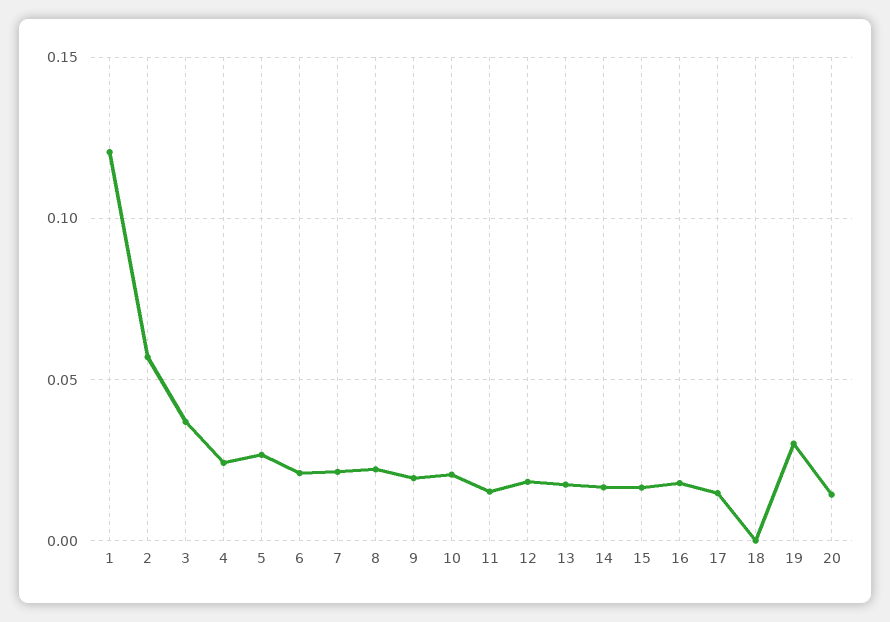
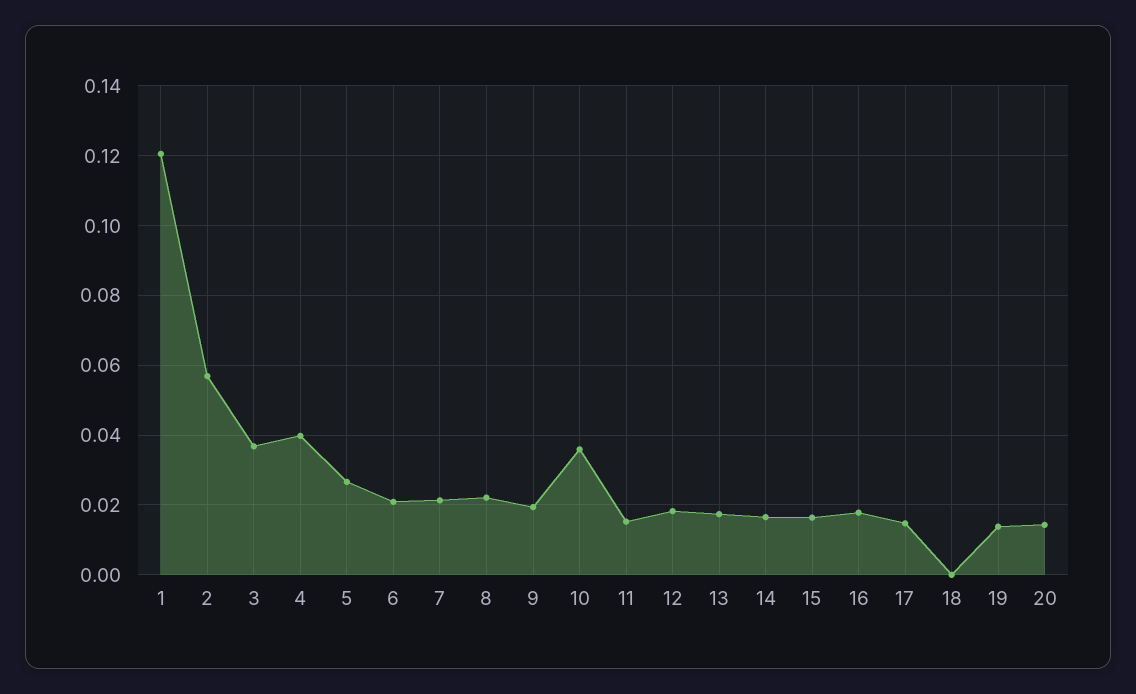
4: 0.025 -> 0.04
10: 0.02 -> 0.036
19: 0.03 -> 0.014

